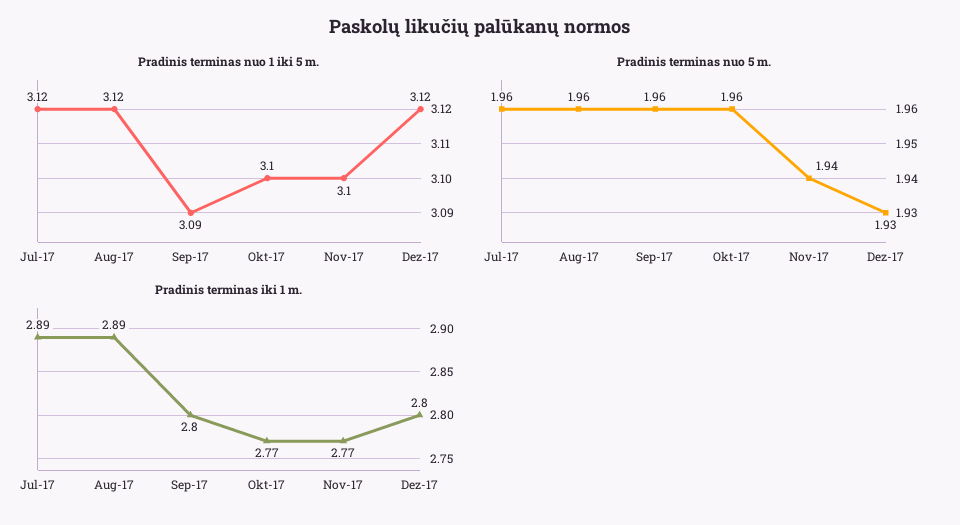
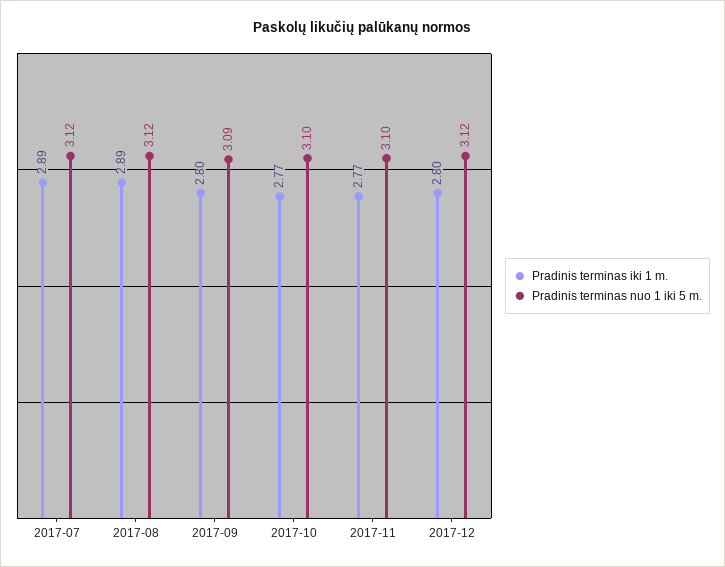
Pradinis terminas nuo 5 m., Jul-17: 1.96 -> none
Pradinis terminas nuo 5 m., Aug-17: 1.96 -> none
Pradinis terminas nuo 5 m., Sep-17: 1.96 -> none
Pradinis terminas nuo 5 m., Okt-17: 1.96 -> none
Pradinis terminas nuo 5 m., Nov-17: 1.94 -> none
Pradinis terminas nuo 5 m., Dez-17: 1.93 -> none

